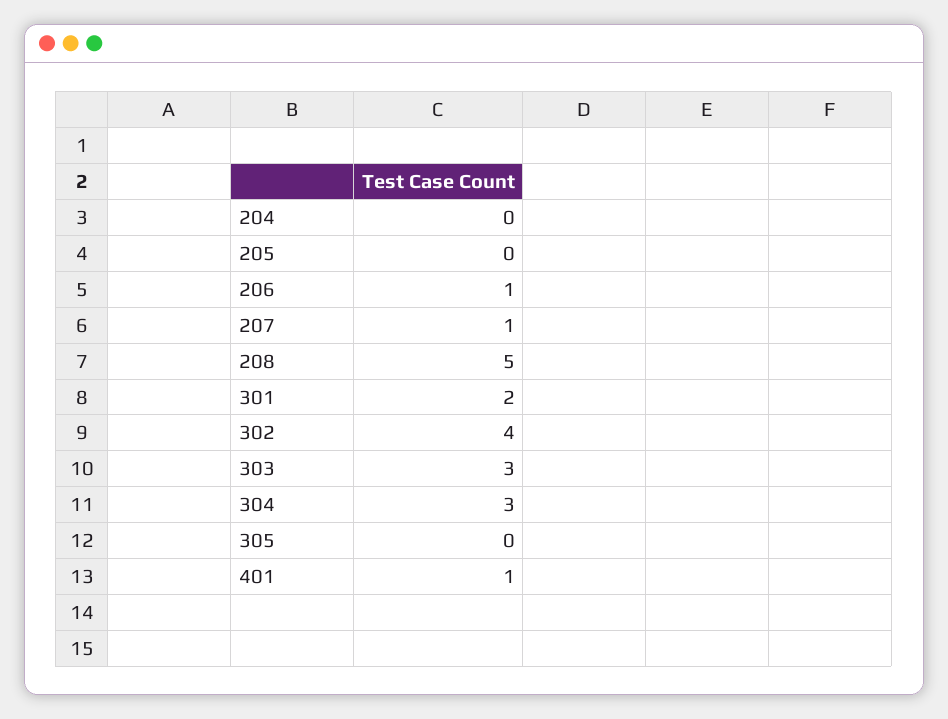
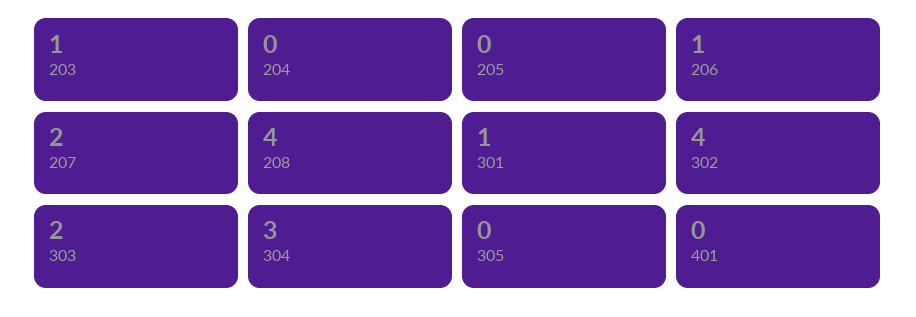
207: 1 -> 2
208: 5 -> 4
301: 2 -> 1
303: 3 -> 2
401: 1 -> 0
203: none -> 1

